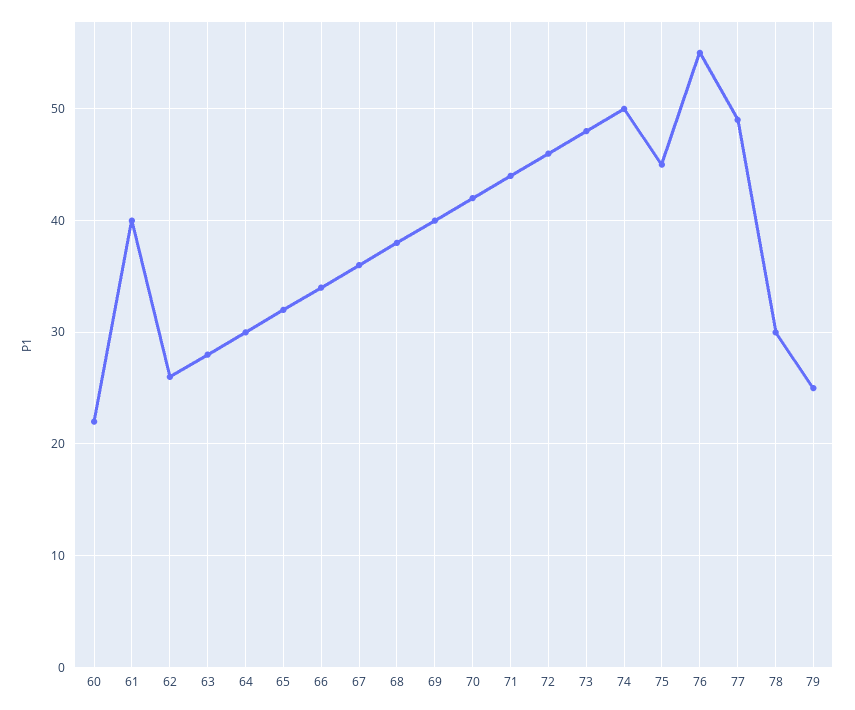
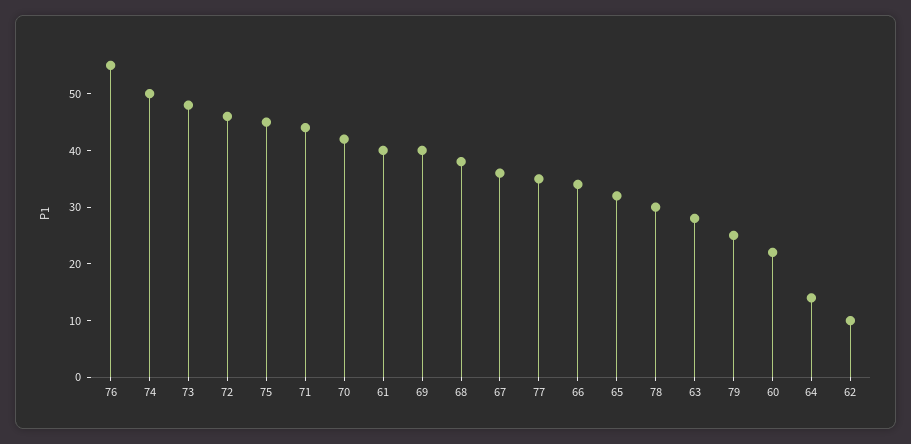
62: 26 -> 10
64: 30 -> 15
77: 49 -> 35

